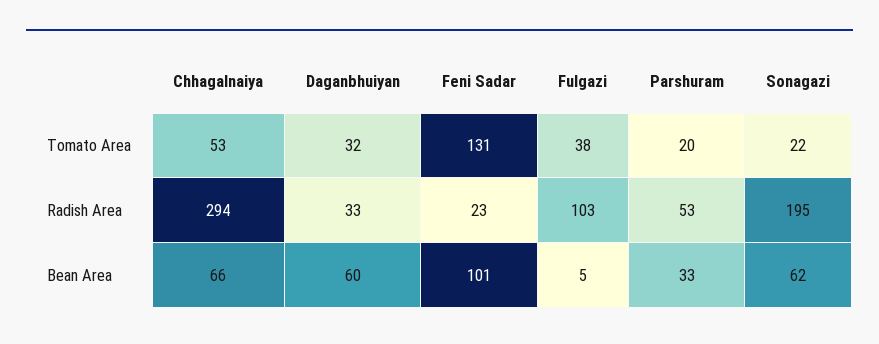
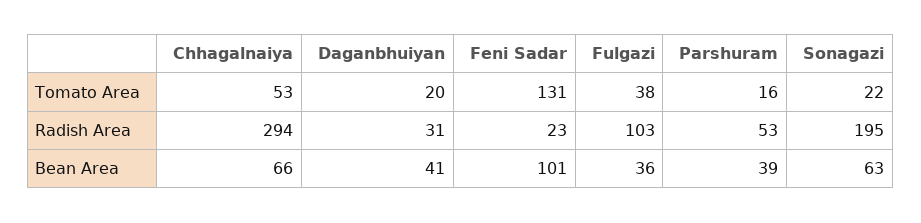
Daganbhuiyan, Tomato Area: 32 -> 20
Parshuram, Tomato Area: 20 -> 16
Daganbhuiyan, Radish Area: 33 -> 31
Daganbhuiyan, Bean Area: 60 -> 41
Fulgazi, Bean Area: 5 -> 36
Parshuram, Bean Area: 33 -> 39
Sonagazi, Bean Area: 62 -> 63

